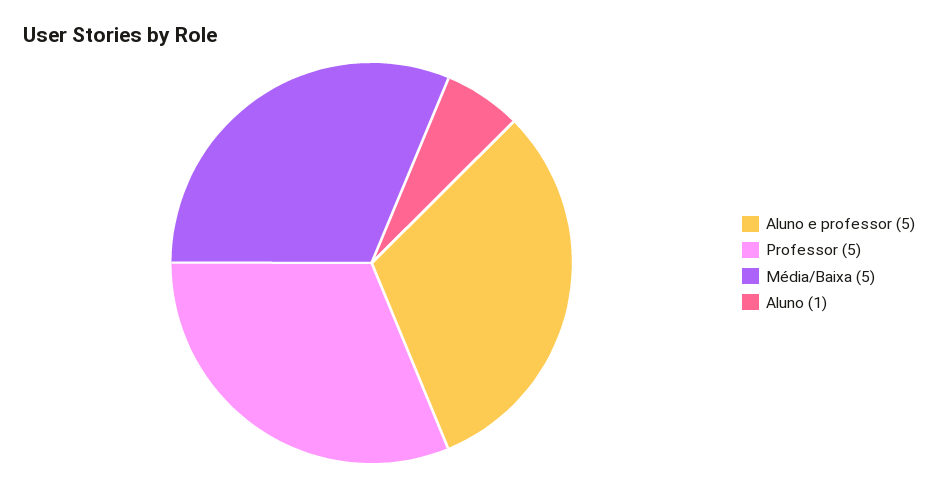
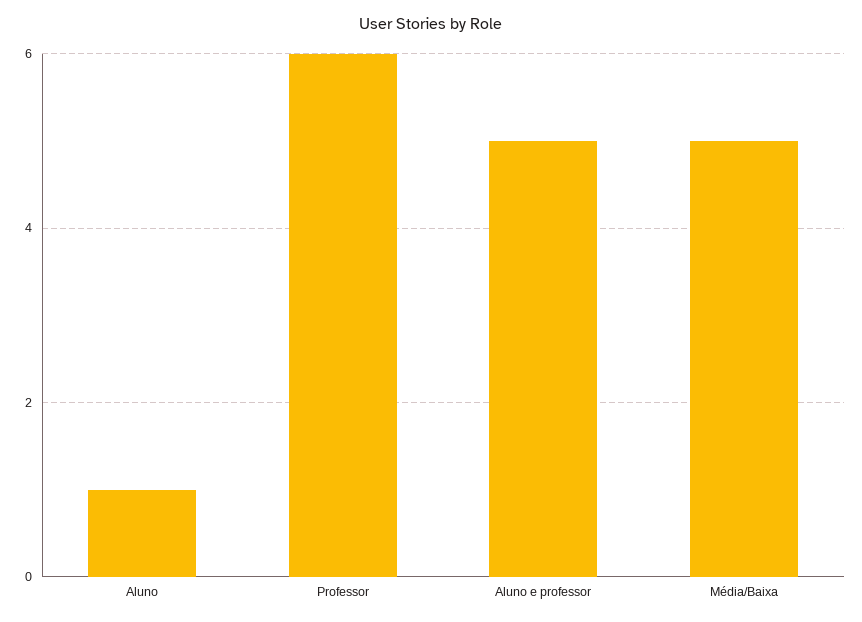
Professor: 5 -> 6

